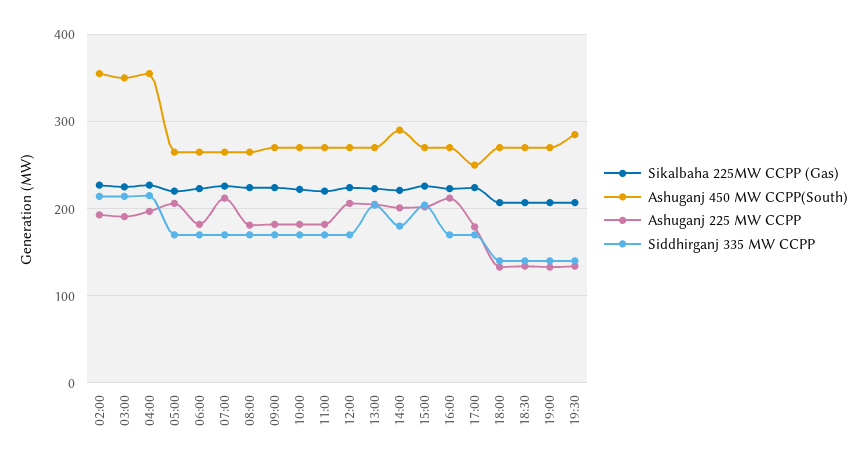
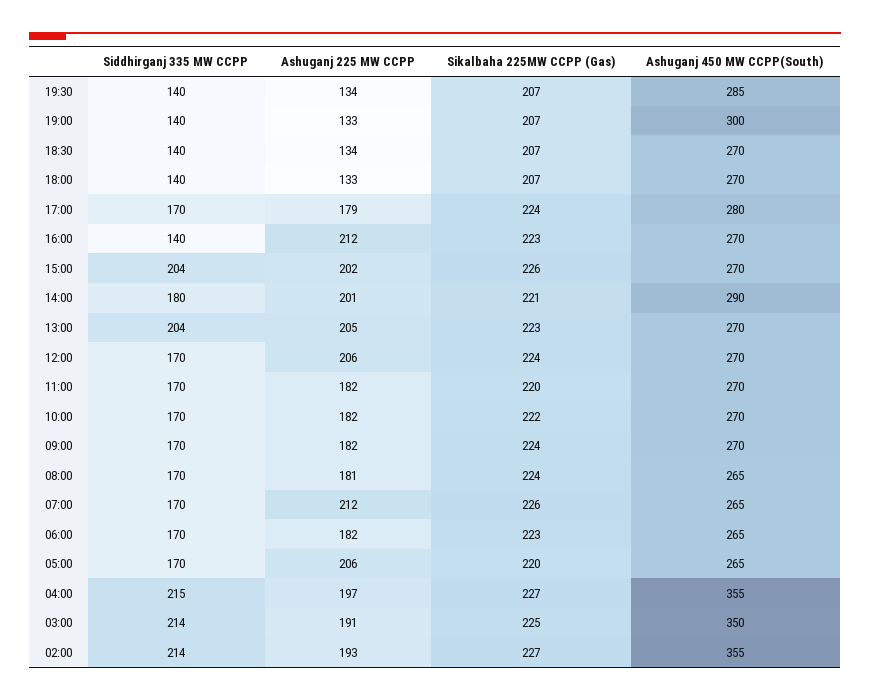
Siddhirganj 335 MW CCPP, 16:00: 170 -> 140
Ashuganj 450 MW CCPP(South), 17:00: 250 -> 280
Ashuganj 450 MW CCPP(South), 19:00: 270 -> 300

